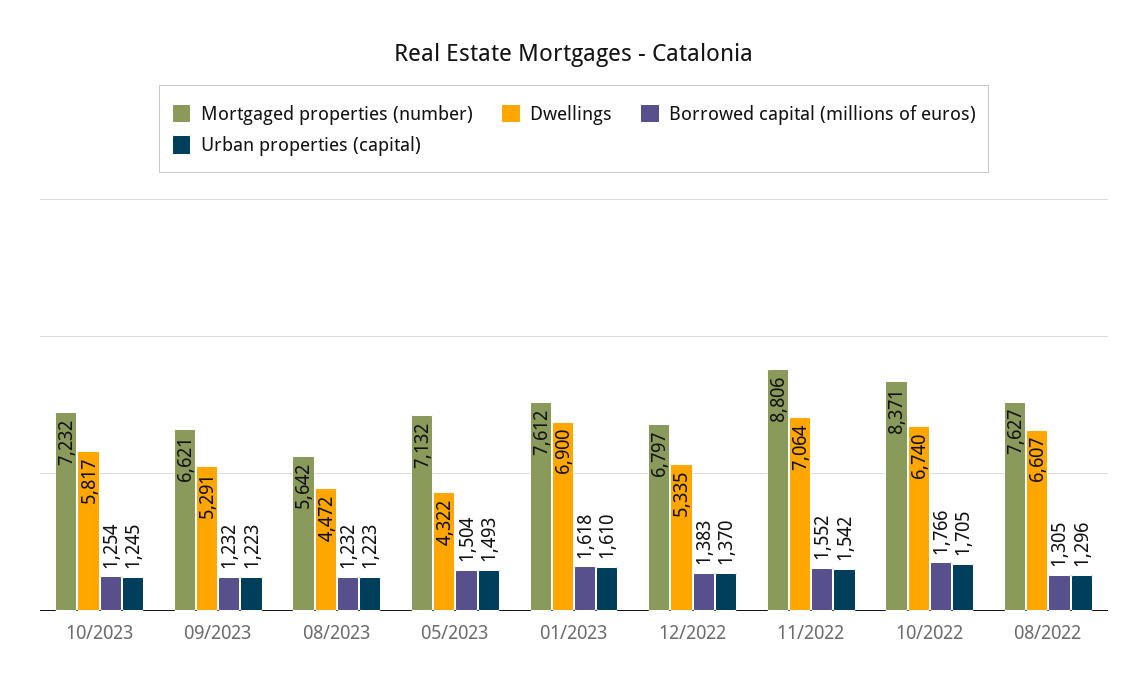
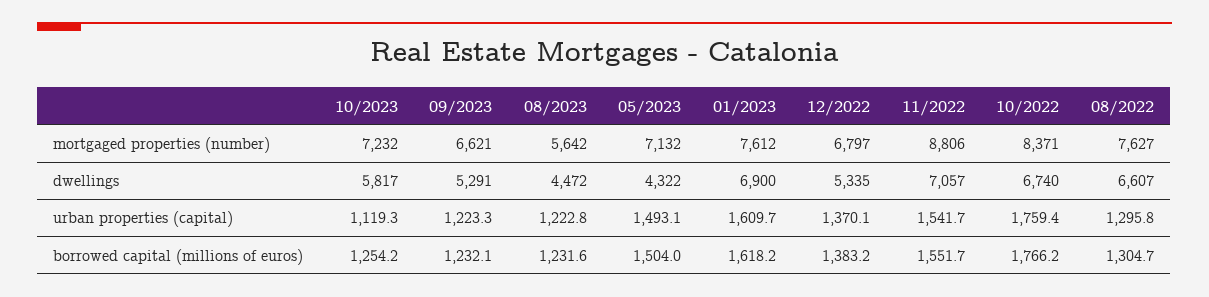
Urban properties (capital), 10/2023: 1245 -> 1119.3
Dwellings, 11/2022: 7064 -> 7057
Urban properties (capital), 10/2022: 1705 -> 1759.4

